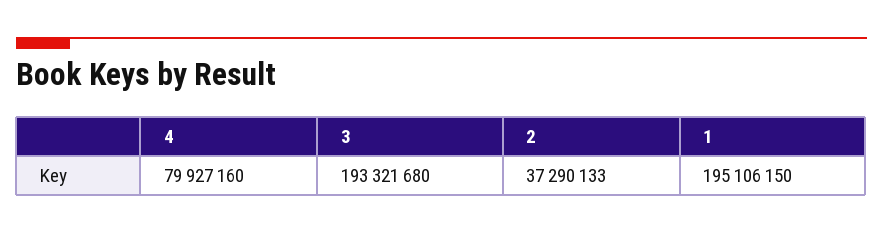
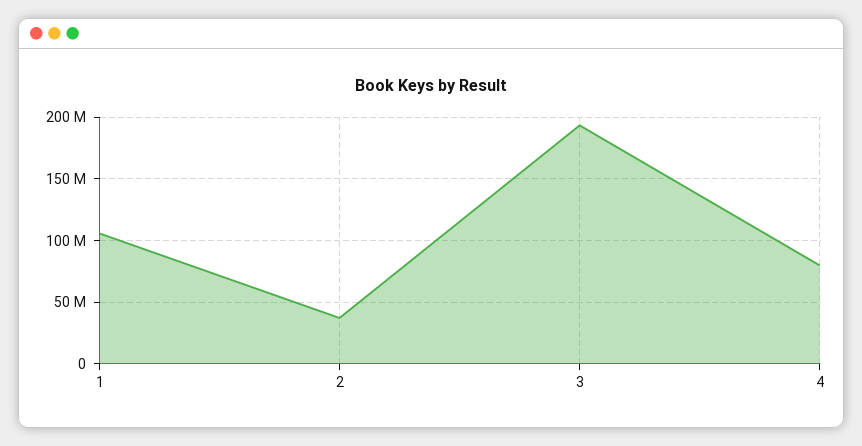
1: 195106150 -> 105000000

